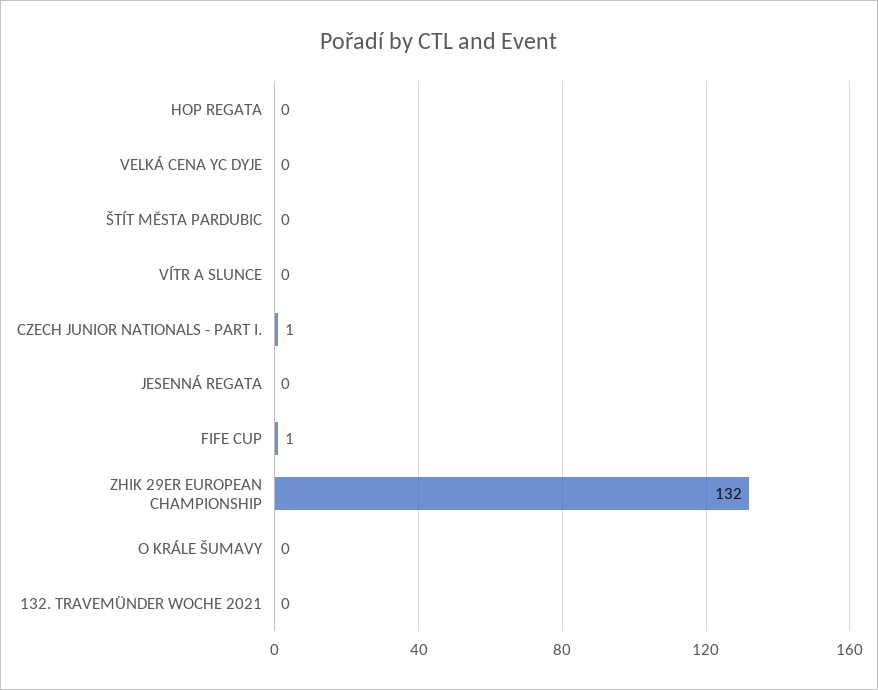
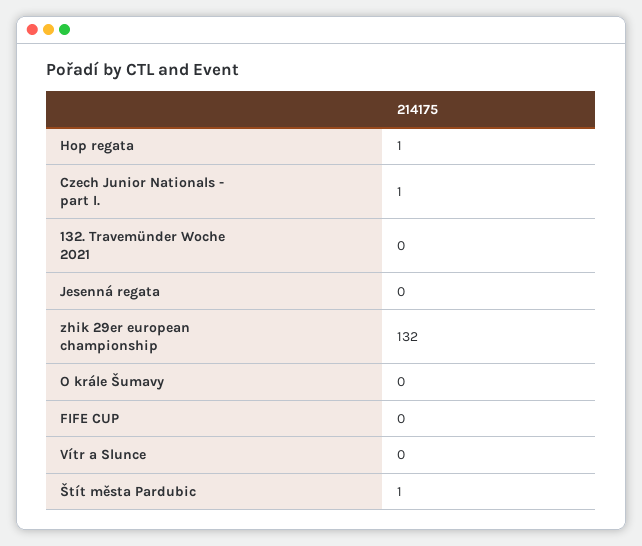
HOP REGATA: 0 -> 1
VELKÁ CENA YC DYJE: 0 -> none
ŠTÍT MĚSTA PARDUBIC: 0 -> 1
FIFE CUP: 1 -> 0

